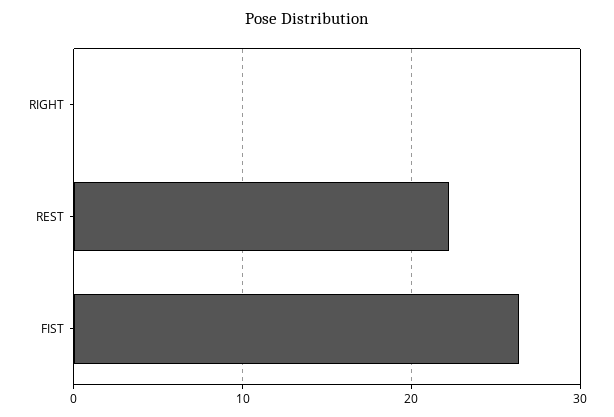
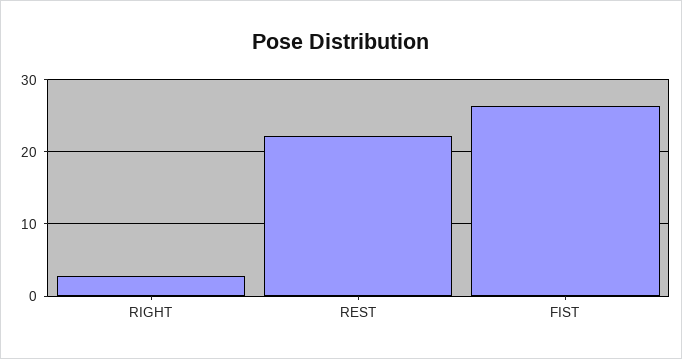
RIGHT: 0 -> 3

